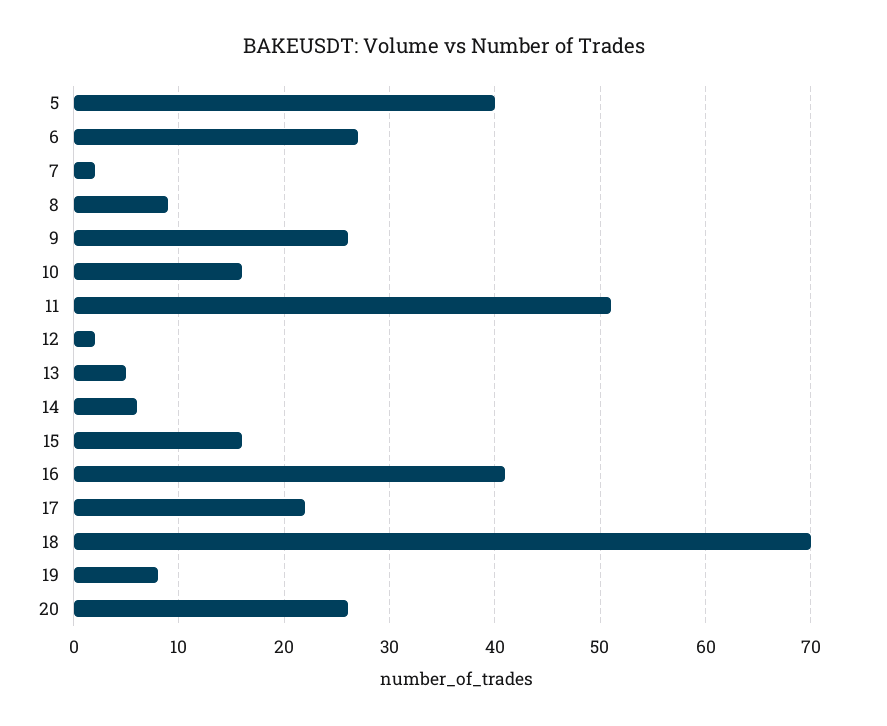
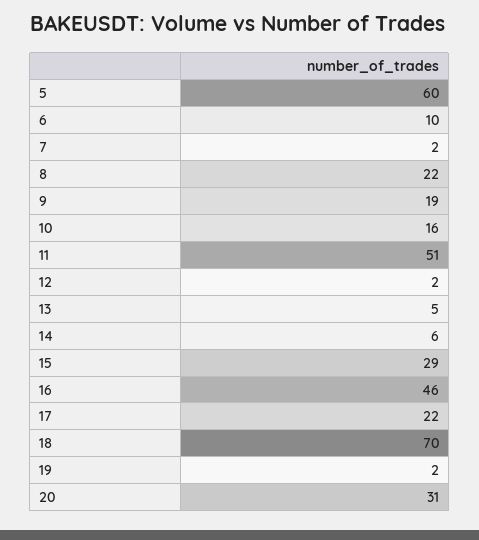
5: 40 -> 60
6: 27 -> 10
8: 9 -> 22
9: 26 -> 19
15: 16 -> 29
16: 41 -> 46
19: 8 -> 2
20: 26 -> 31

